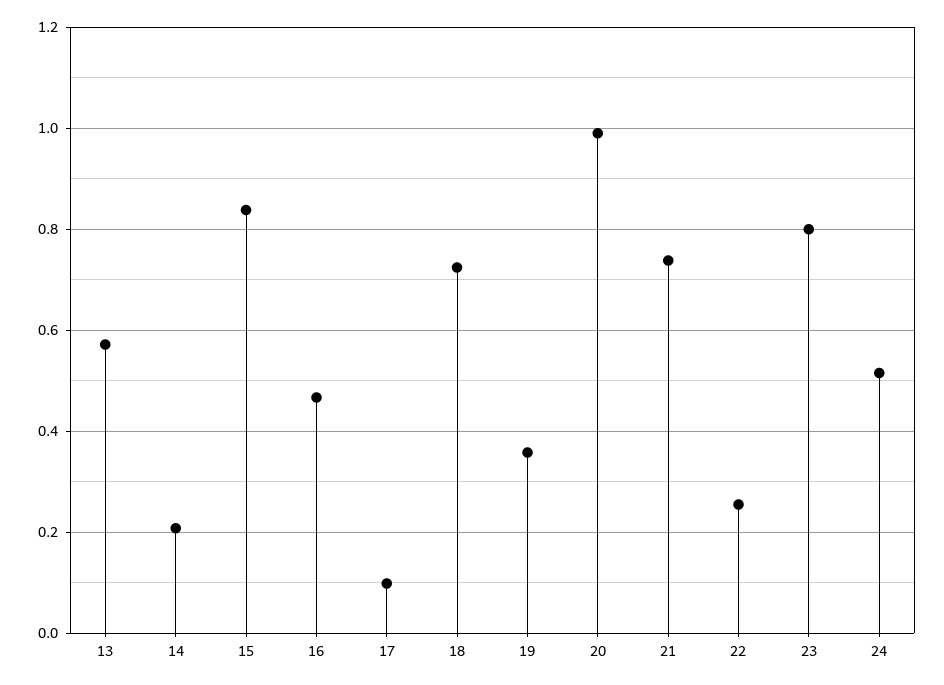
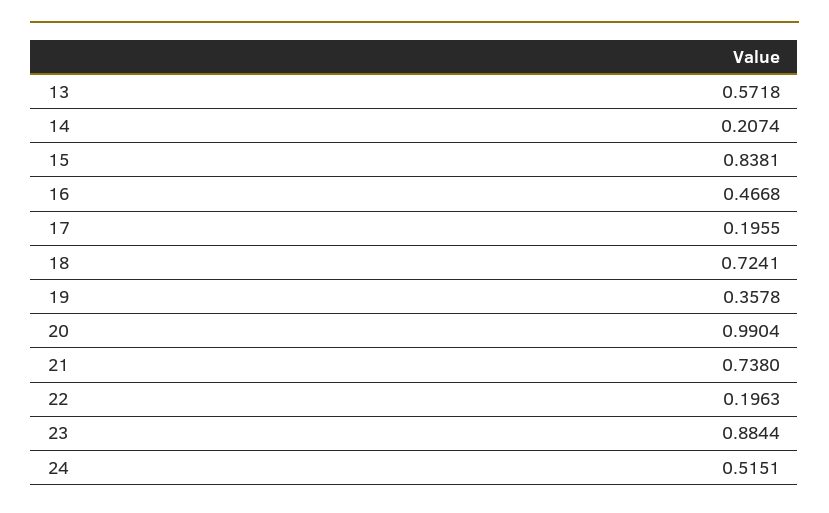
17: 0.1 -> 0.1955
22: 0.26 -> 0.1963
23: 0.8 -> 0.8844

